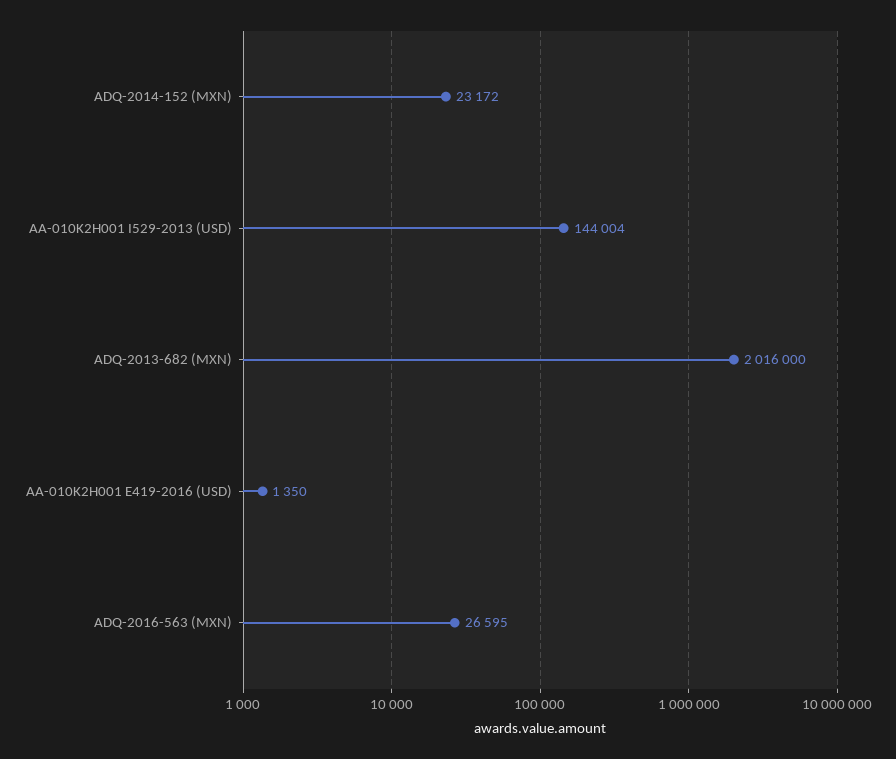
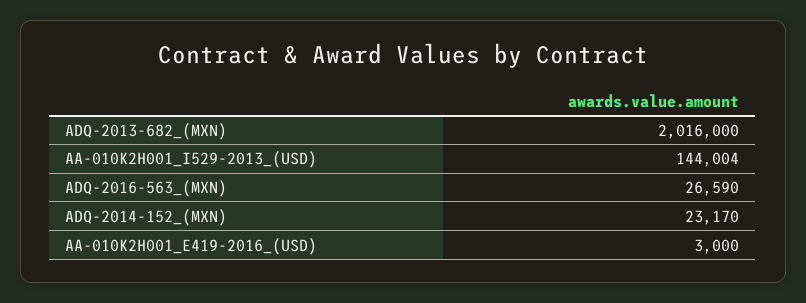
ADQ-2014-152 (MXN): 23172 -> 23170
AA-010K2H001 E419-2016 (USD): 1350 -> 3000
ADQ-2016-563 (MXN): 26595 -> 26590

